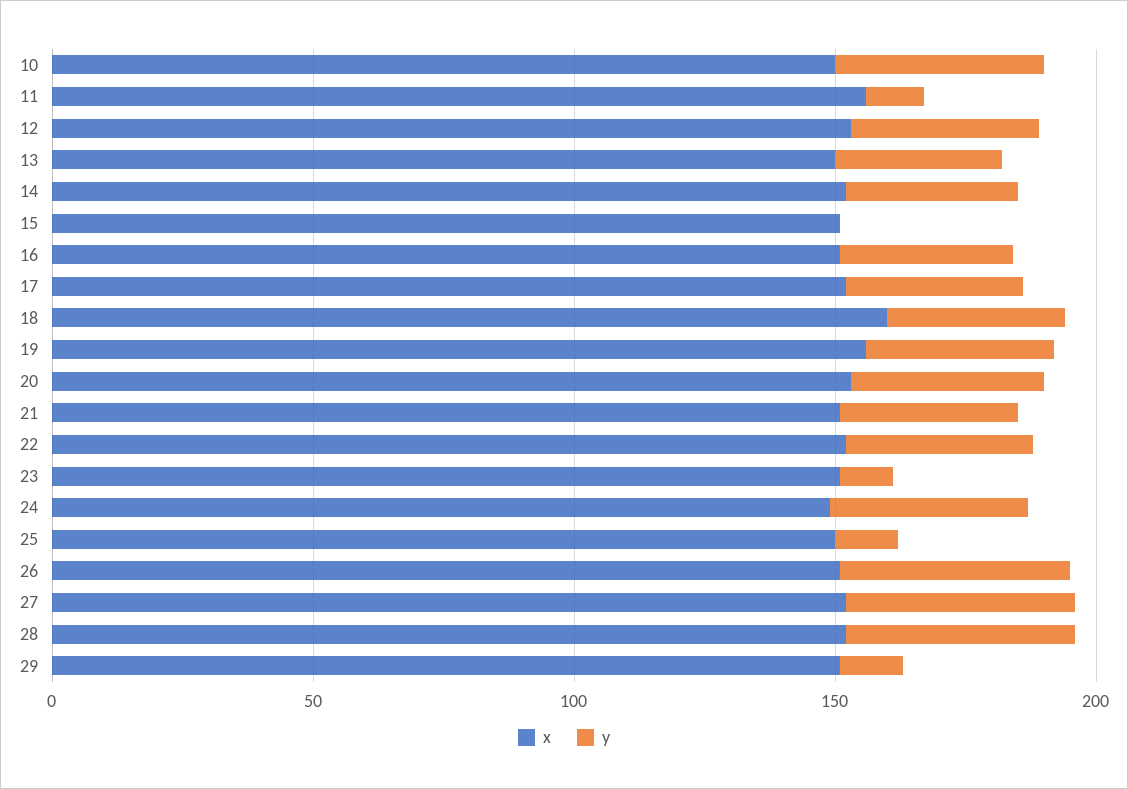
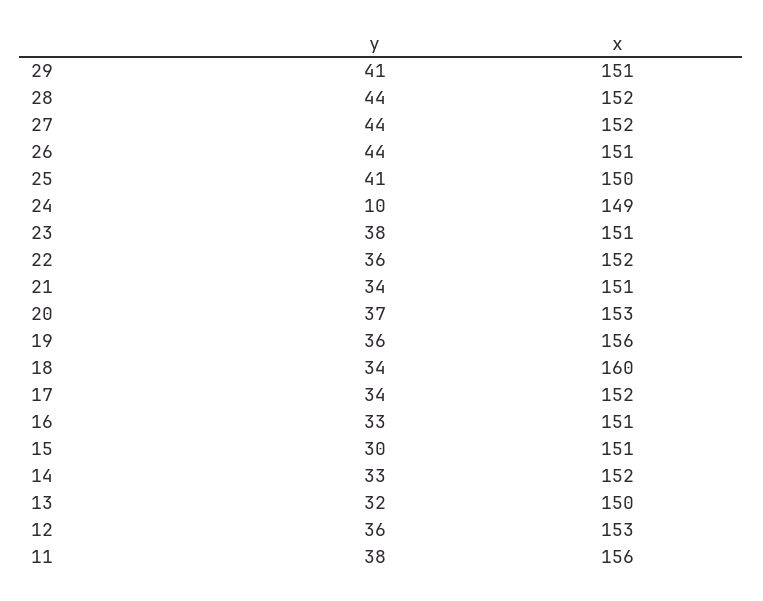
x, 10: 150 -> none
y, 10: 40 -> none
y, 11: 10 -> 38
y, 15: 0 -> 30
y, 23: 10 -> 38
y, 24: 40 -> 10
y, 25: 10 -> 41
y, 29: 10 -> 41

